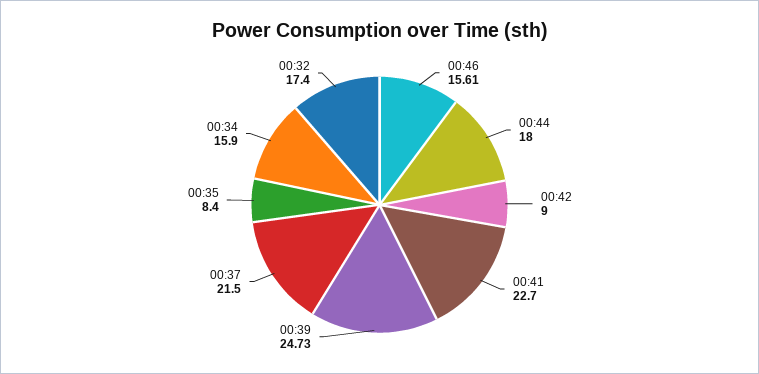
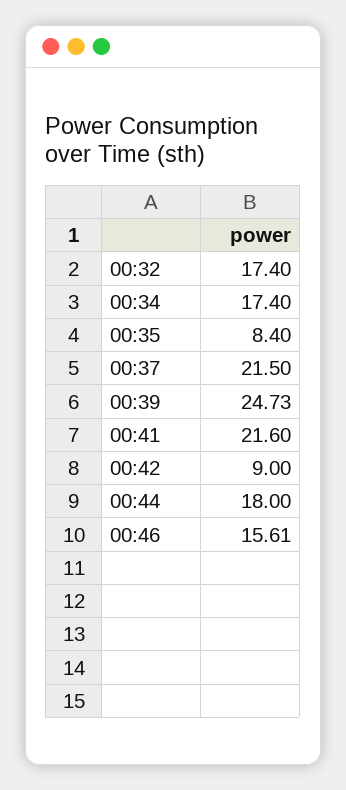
00:41: 22.7 -> 21.6
00:34: 15.9 -> 17.4

